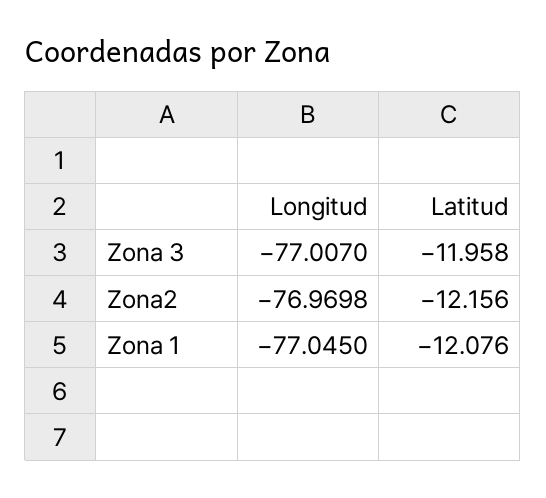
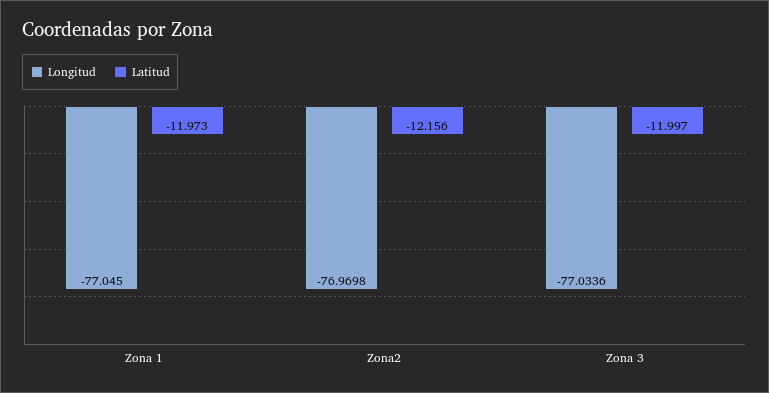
Longitud, Zona 3: -77.007 -> -77.0336
Latitud, Zona 3: -11.958 -> -11.997
Latitud, Zona 1: -12.076 -> -11.973

